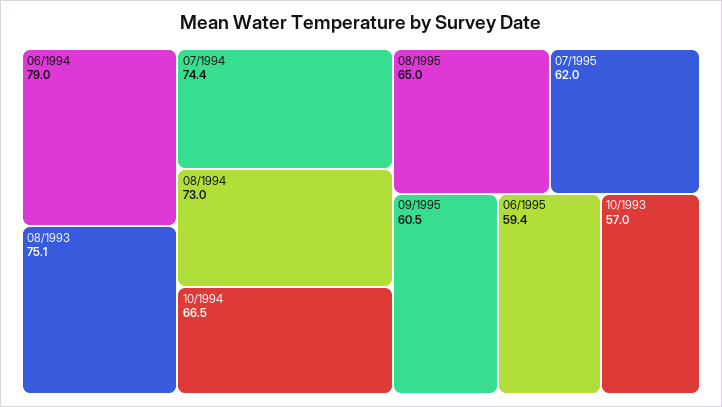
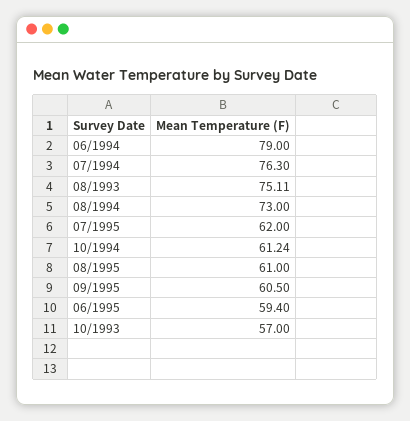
07/1994: 74.4 -> 76.3
10/1994: 66.5 -> 61.24
08/1995: 65 -> 61

